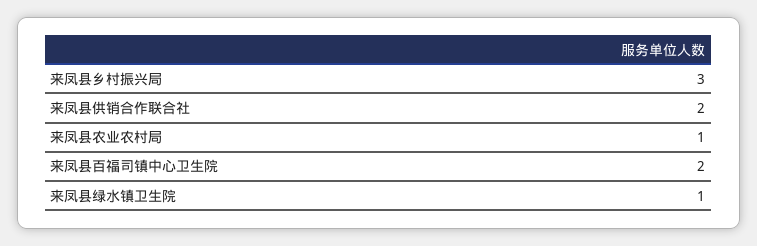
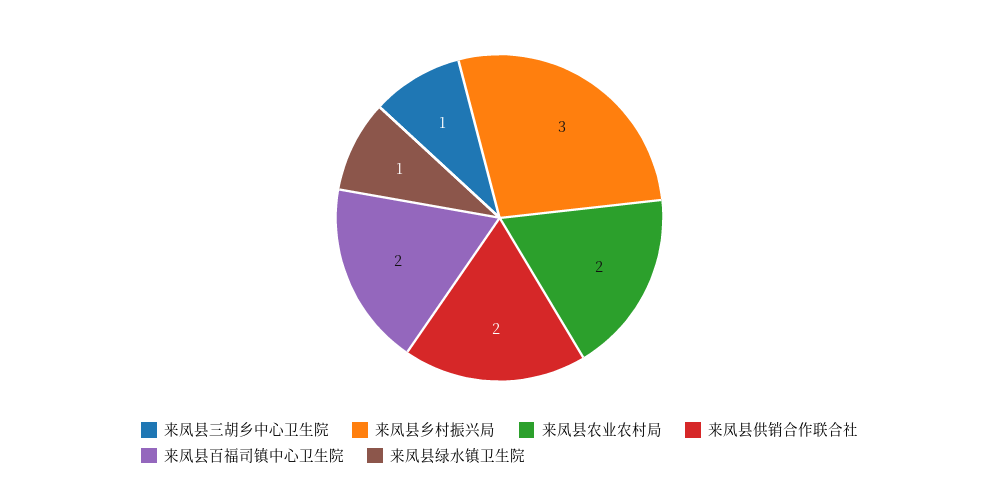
来凤县农业农村局: 1 -> 2
来凤县三胡乡中心卫生院: none -> 1

